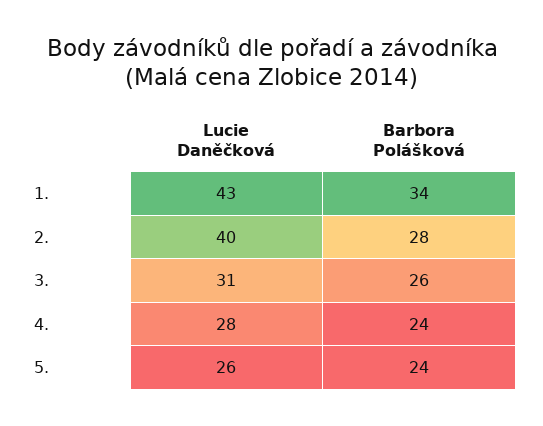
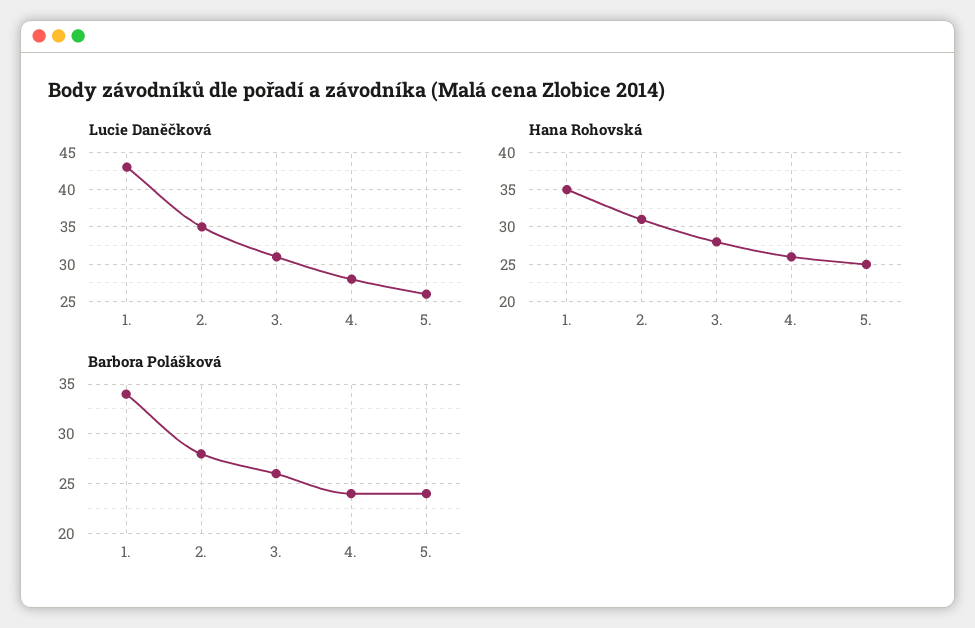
Lucie Daněčková, 2.: 40 -> 35
Hana Rohovská, 1.: none -> 35
Hana Rohovská, 2.: none -> 31
Hana Rohovská, 3.: none -> 28
Hana Rohovská, 4.: none -> 26
Hana Rohovská, 5.: none -> 25

